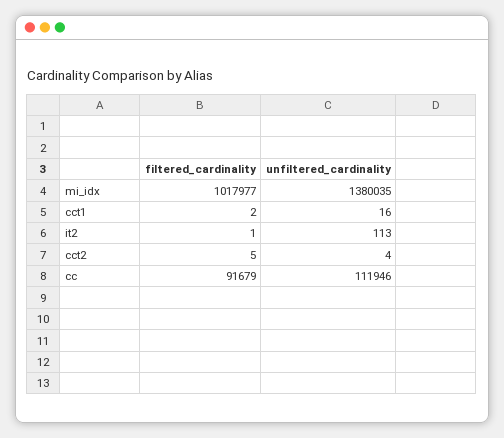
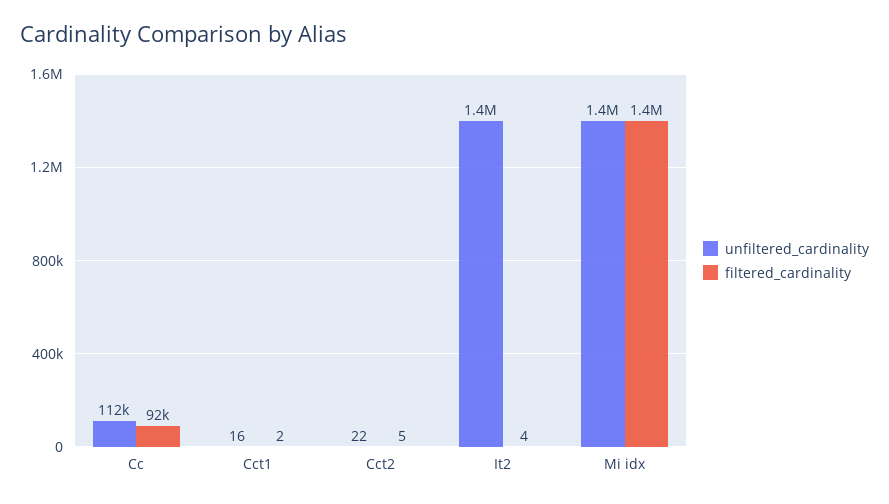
filtered_cardinality, mi_idx: 1017977 -> 1400000
filtered_cardinality, it2: 1 -> 4
unfiltered_cardinality, it2: 113 -> 1400000
unfiltered_cardinality, cct2: 4 -> 22

